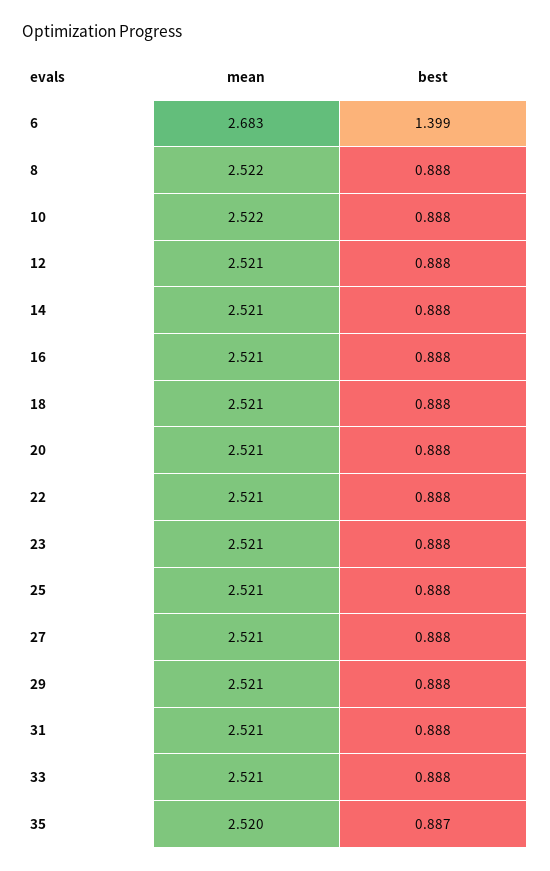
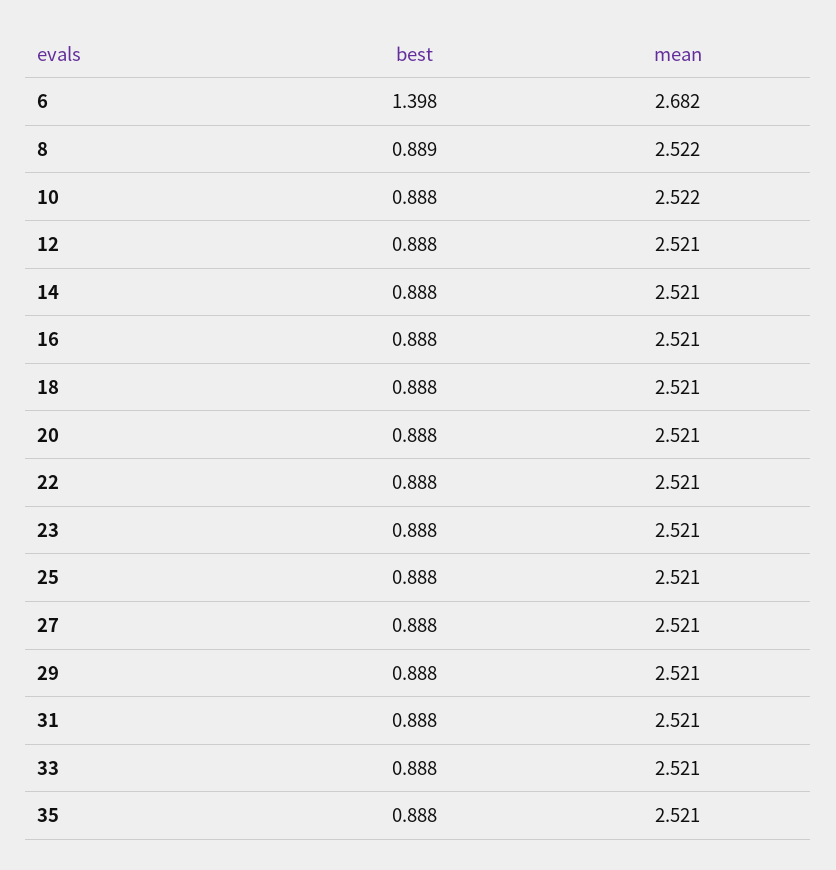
mean, 6: 2.683 -> 2.682
best, 6: 1.399 -> 1.398
best, 8: 0.888 -> 0.889
mean, 35: 2.52 -> 2.521
best, 35: 0.887 -> 0.888

